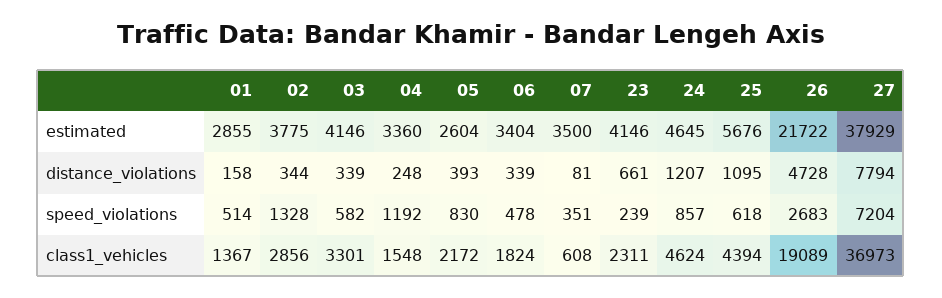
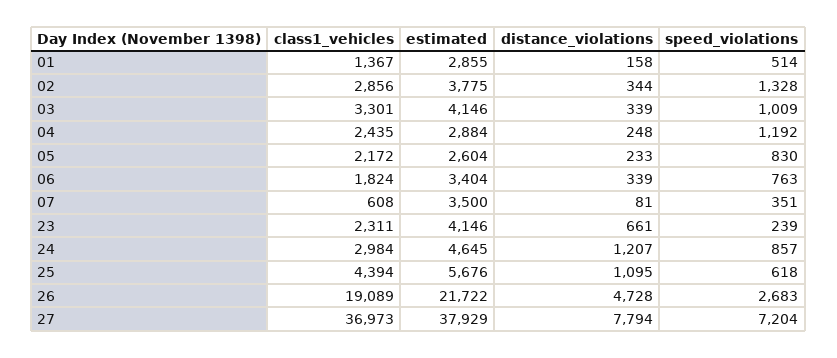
04, estimated: 3360 -> 2884
05, distance_violations: 393 -> 233
03, speed_violations: 582 -> 1009
06, speed_violations: 478 -> 763
04, class1_vehicles: 1548 -> 2435
24, class1_vehicles: 4624 -> 2984

